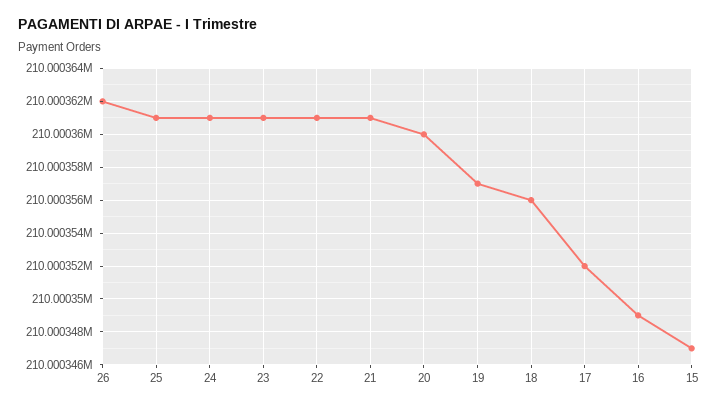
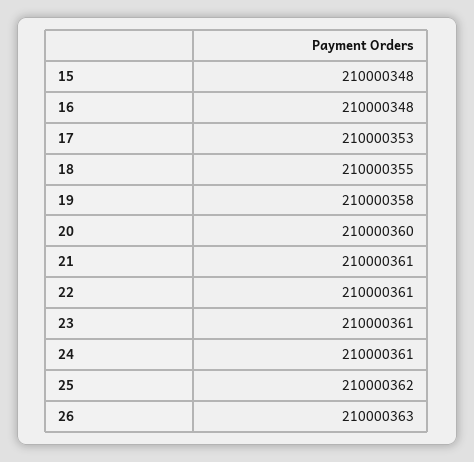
26: 210000362 -> 210000363
25: 210000361 -> 210000362
19: 210000357 -> 210000358
18: 210000356 -> 210000355
17: 210000352 -> 210000353
16: 210000349 -> 210000348
15: 210000347 -> 210000348

